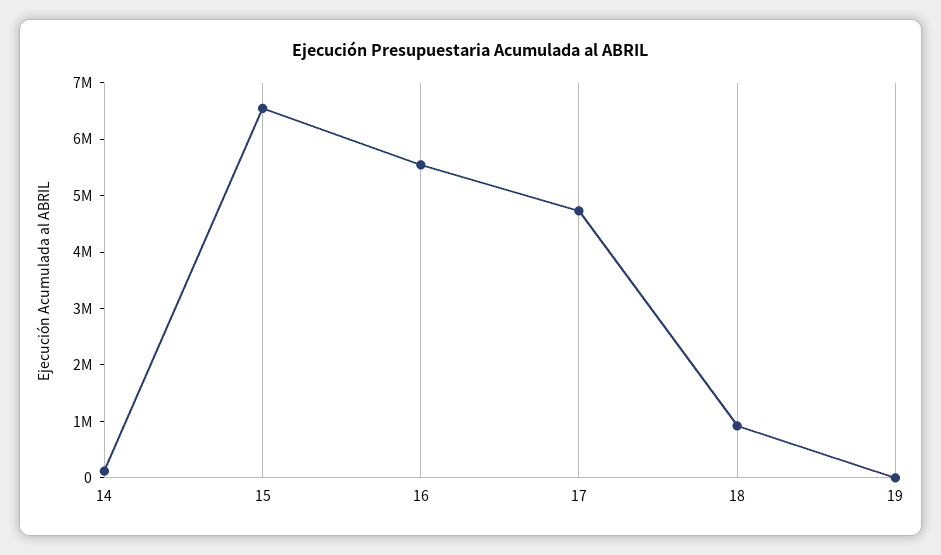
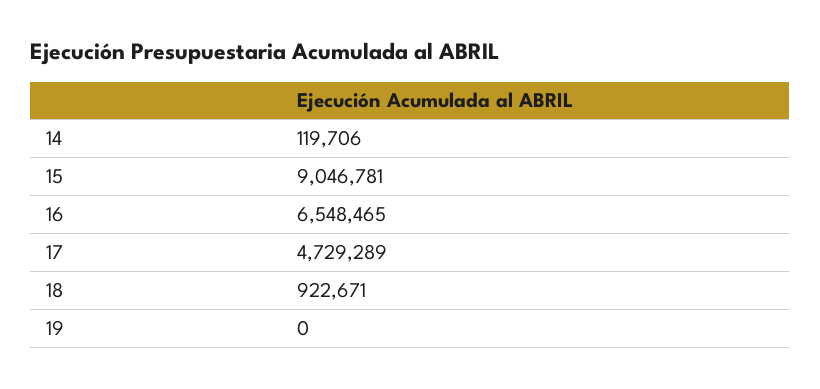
15: 6600000 -> 9046781
16: 5600000 -> 6548465

